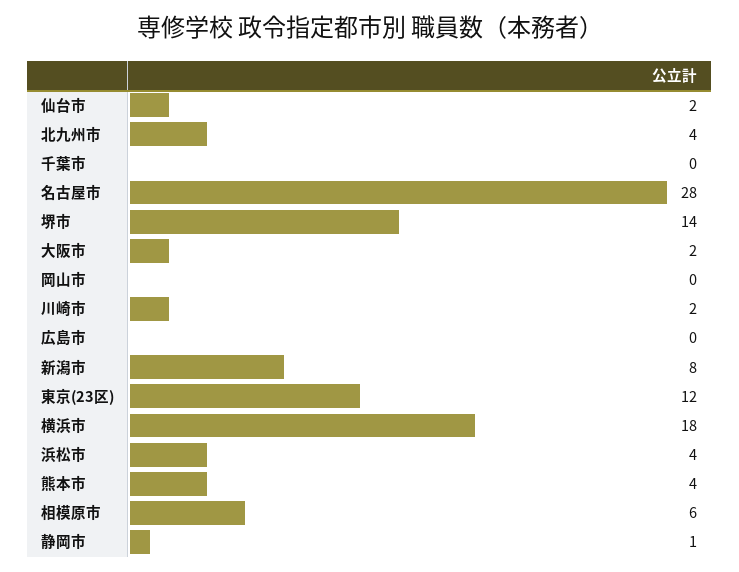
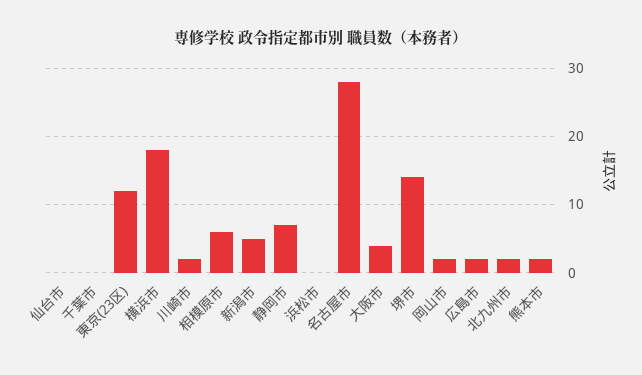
仙台市: 2 -> 0
北九州市: 4 -> 2
大阪市: 2 -> 4
岡山市: 0 -> 2
広島市: 0 -> 2
新潟市: 8 -> 5
浜松市: 4 -> 0
熊本市: 4 -> 2
静岡市: 1 -> 7

